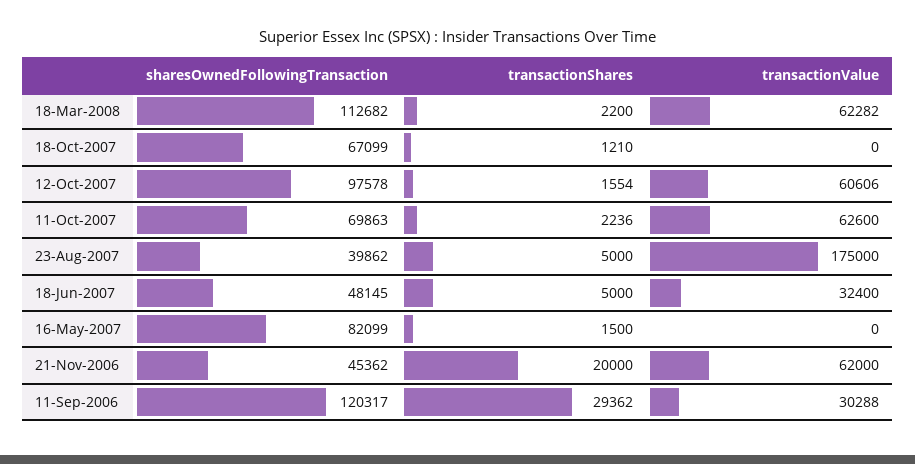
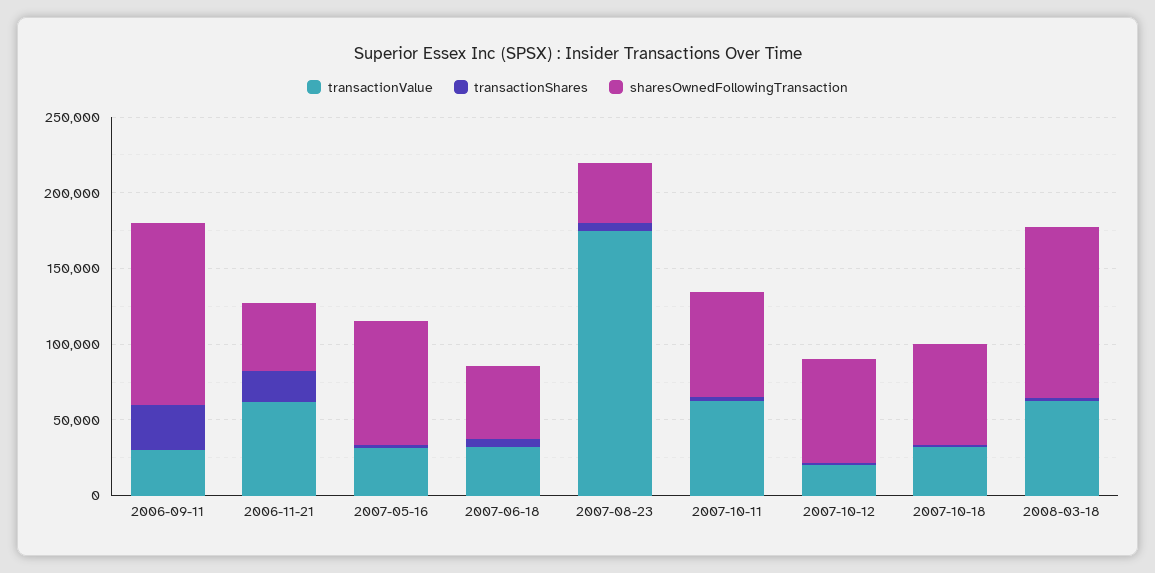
transactionValue, 18-Oct-2007: 0 -> 30000
sharesOwnedFollowingTransaction, 12-Oct-2007: 97578 -> 70000
transactionValue, 12-Oct-2007: 60606 -> 20000
transactionValue, 16-May-2007: 0 -> 30000

